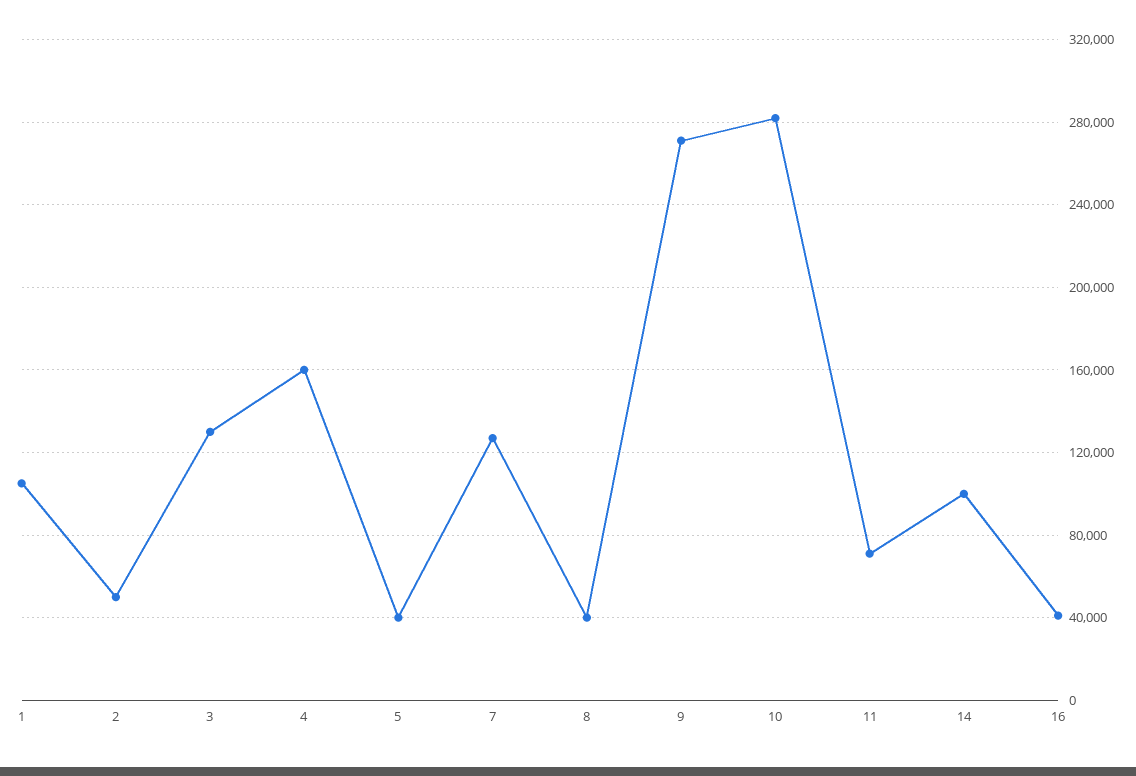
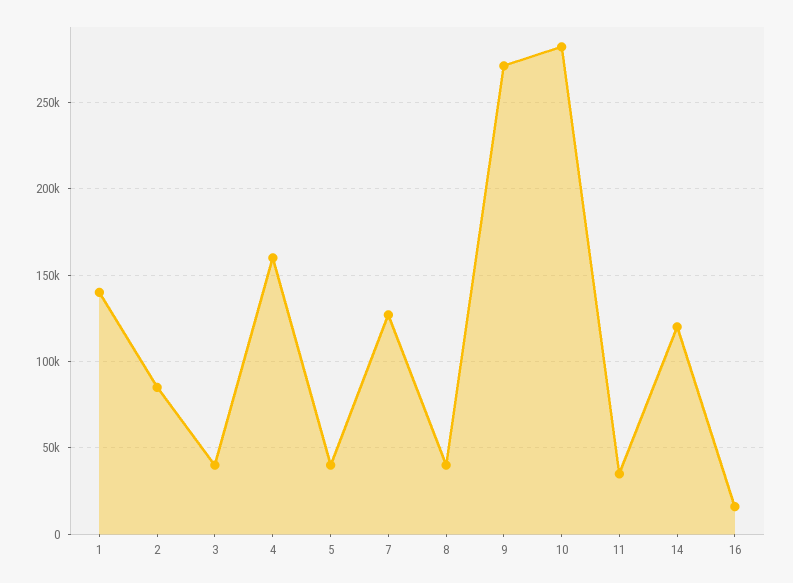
1: 105000 -> 140000
2: 50000 -> 85000
3: 130000 -> 40000
11: 70000 -> 35000
14: 100000 -> 120000
16: 40000 -> 15000

